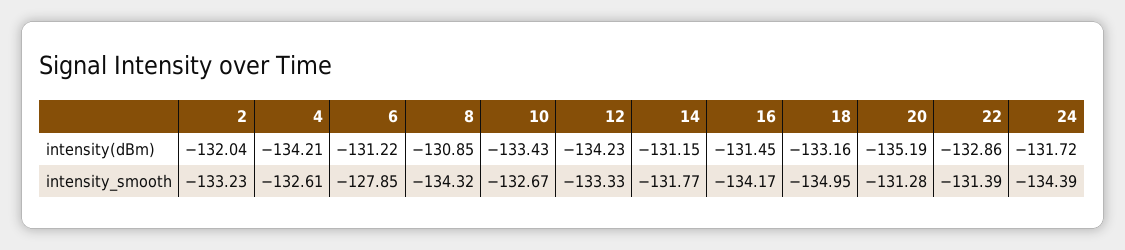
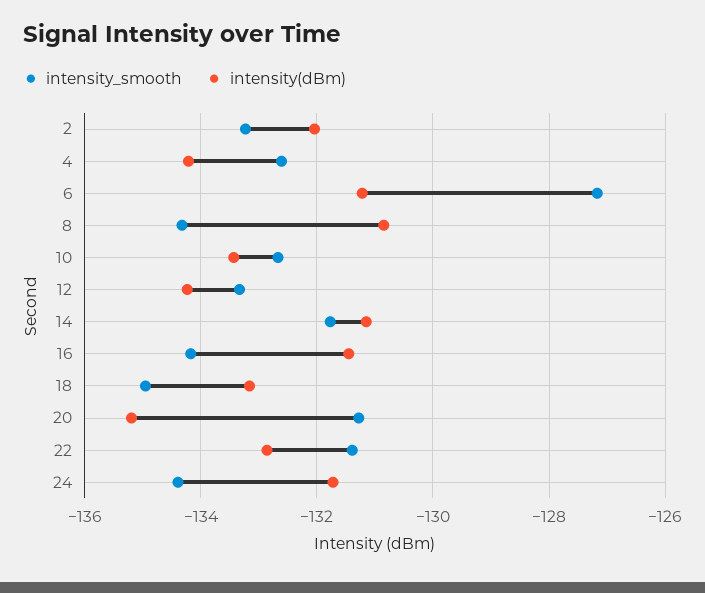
intensity_smooth, 6: -127.85 -> -127.2

